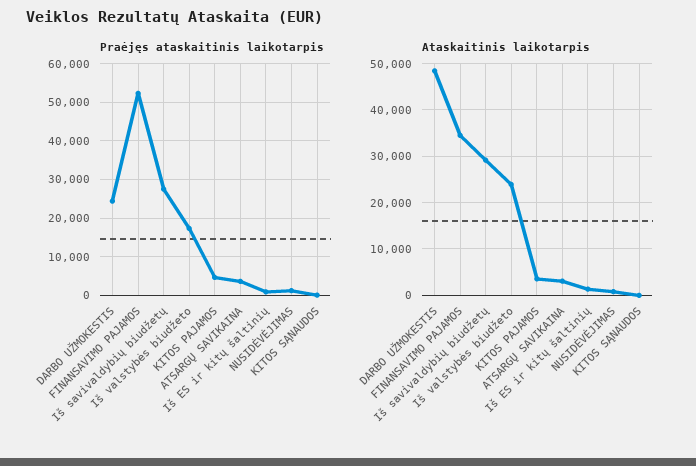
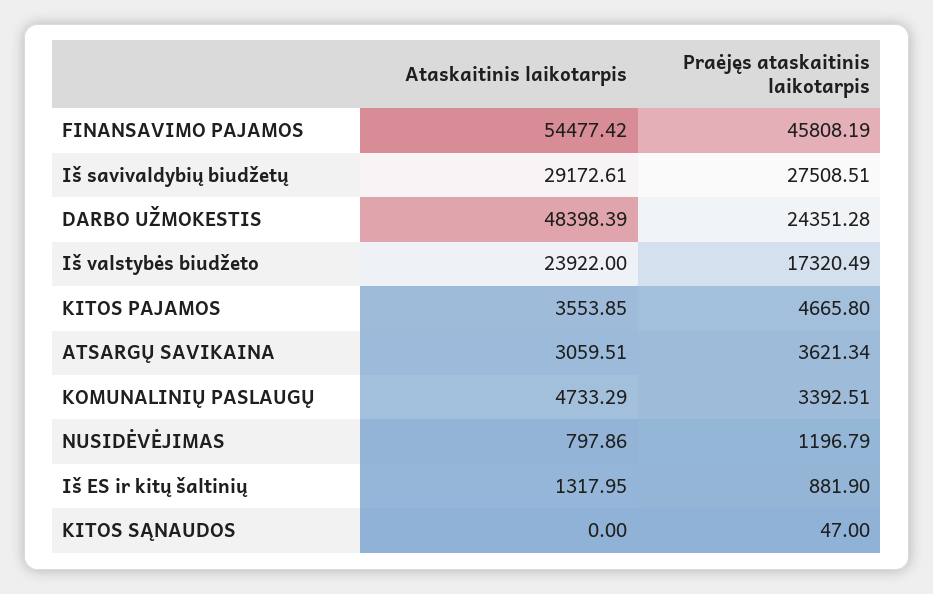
Praėjęs ataskaitinis laikotarpis, FINANSAVIMO PAJAMOS: 52000 -> 45808.19
Ataskaitinis laikotarpis, FINANSAVIMO PAJAMOS: 34000 -> 54477.42
Ataskaitinis laikotarpis, KOMUNALINIŲ PASLAUGŲ: none -> 4733.29
Praėjęs ataskaitinis laikotarpis, KOMUNALINIŲ PASLAUGŲ: none -> 3392.51

